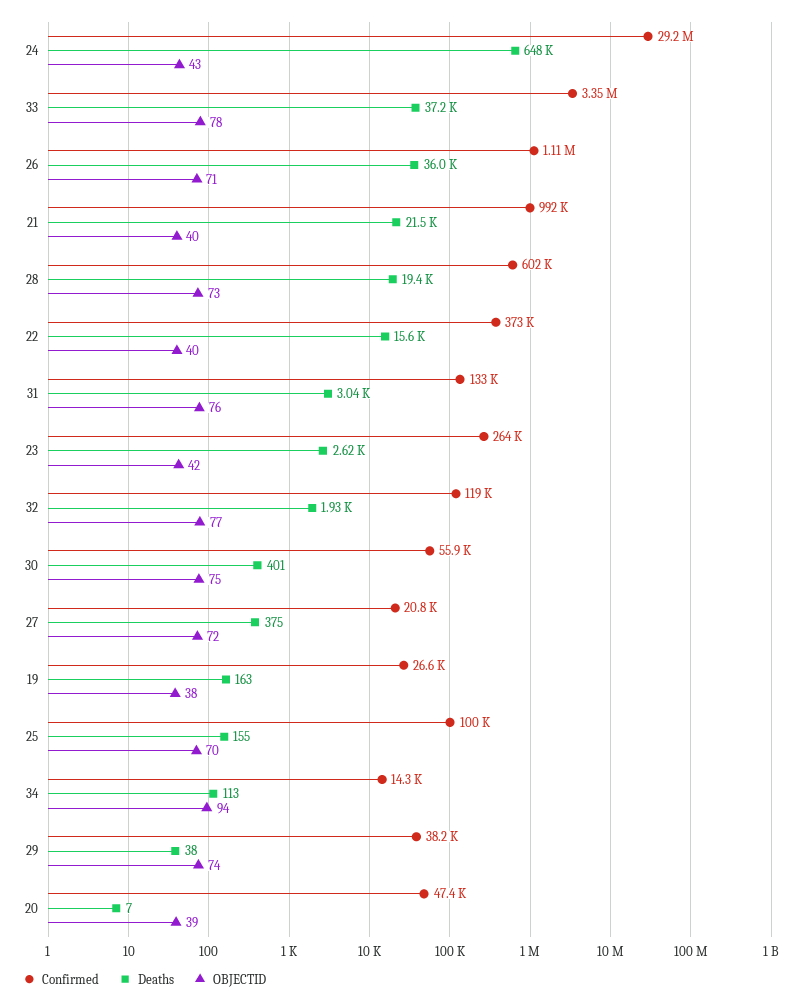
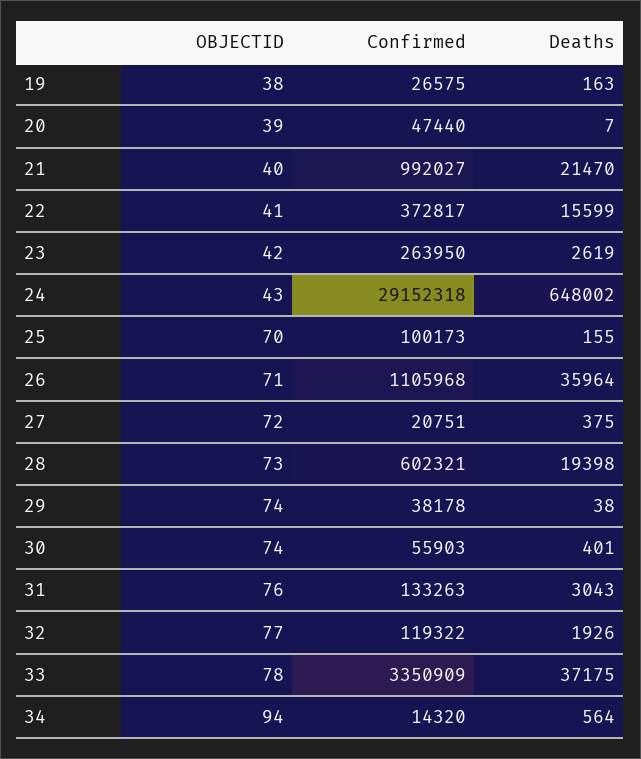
OBJECTID, 22: 40 -> 41
OBJECTID, 30: 75 -> 74
Deaths, 34: 113 -> 564

